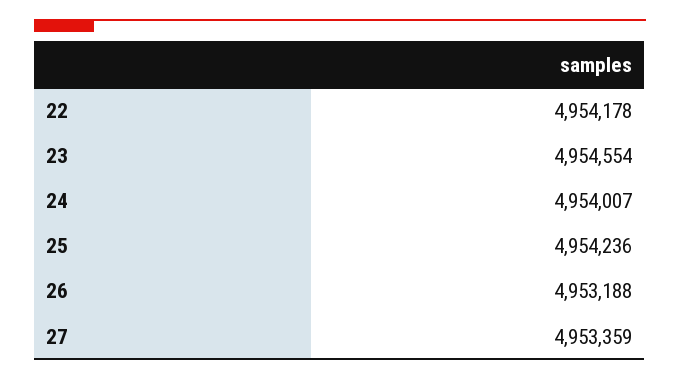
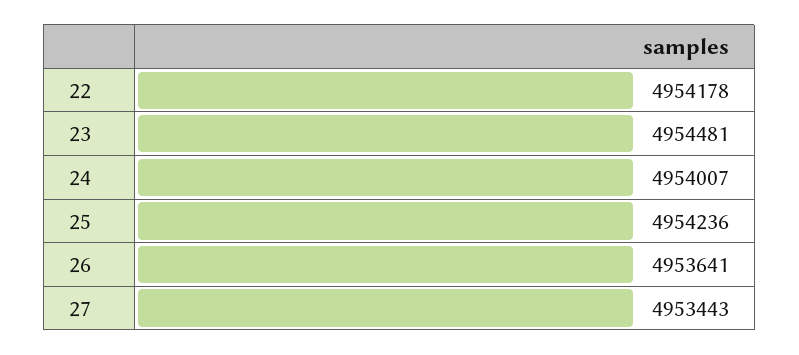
23: 4954554 -> 4954481
26: 4953188 -> 4953641
27: 4953359 -> 4953443

